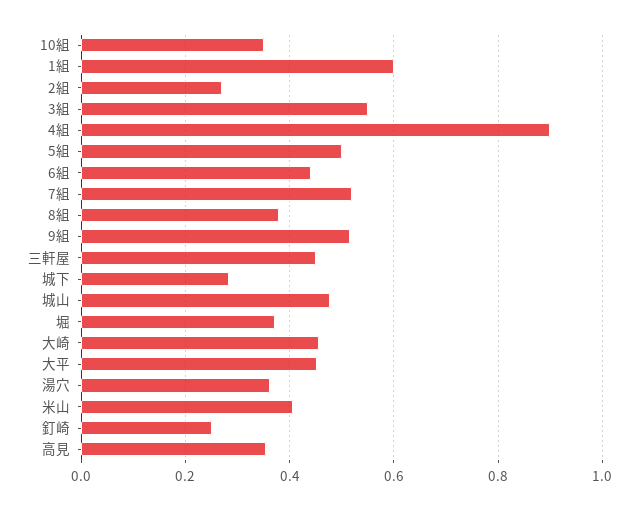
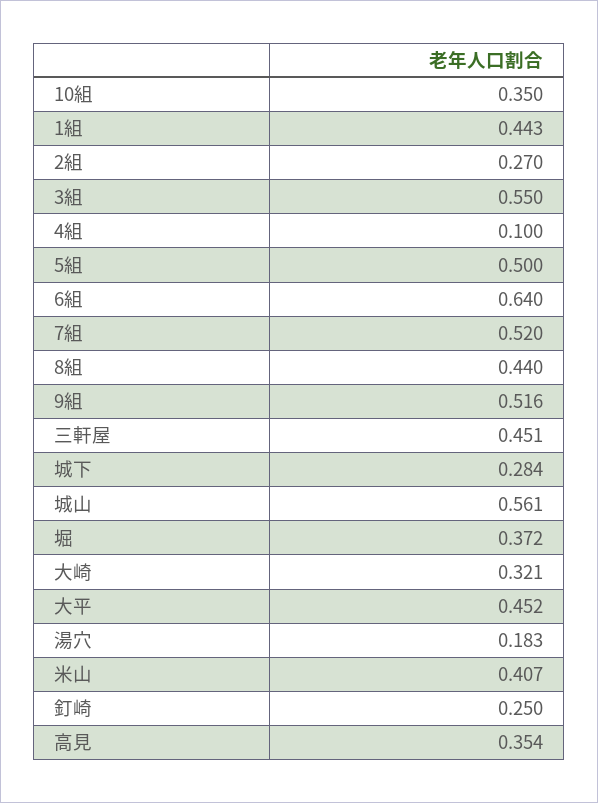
1組: 0.6 -> 0.443
4組: 0.9 -> 0.1
6組: 0.44 -> 0.64
8組: 0.38 -> 0.44
城山: 0.48 -> 0.561
大崎: 0.46 -> 0.321
湯穴: 0.36 -> 0.183

